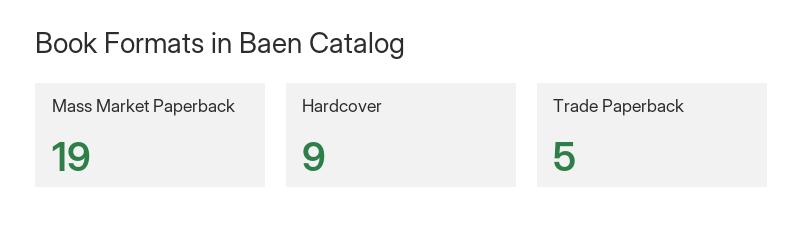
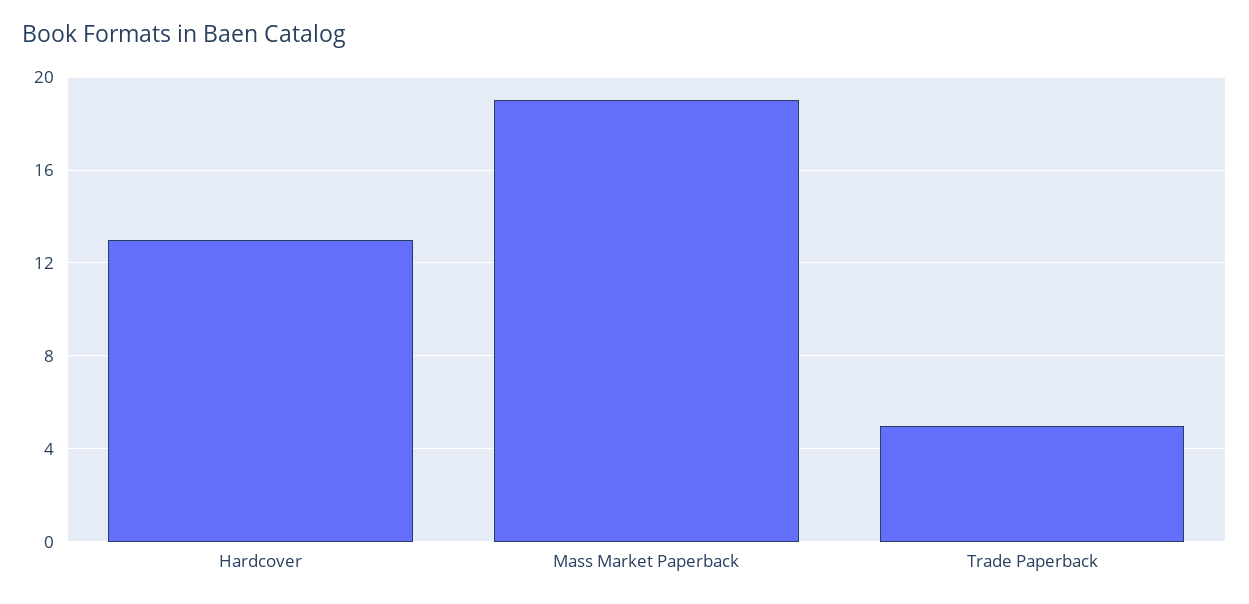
Hardcover: 9 -> 13

